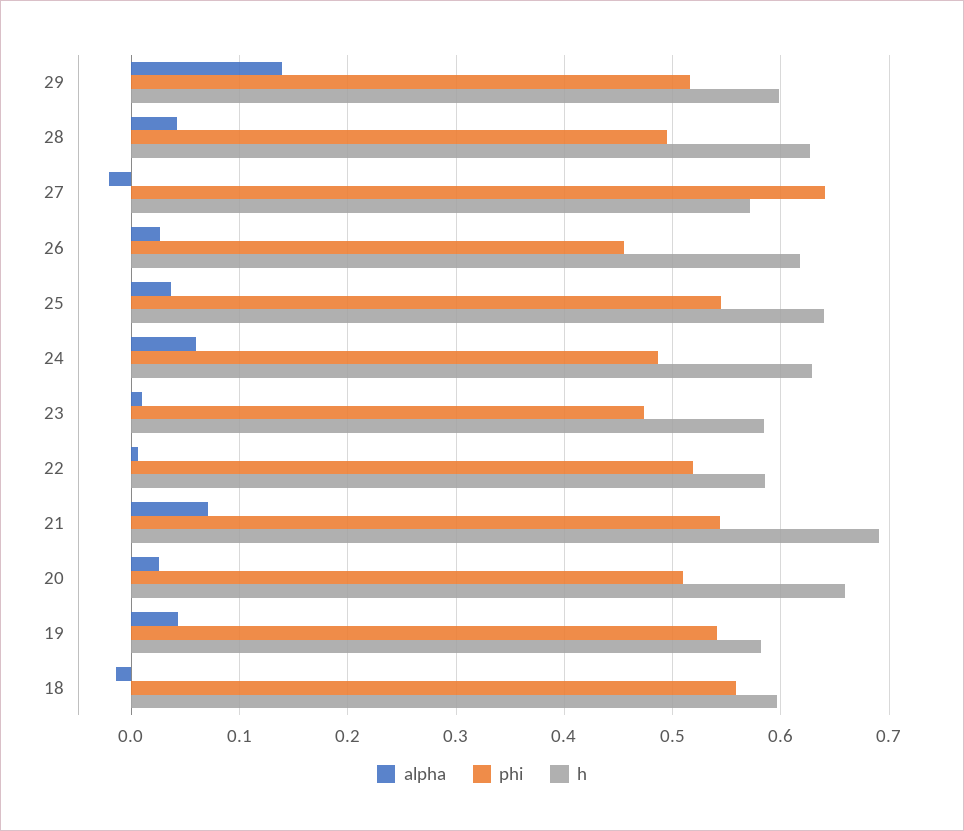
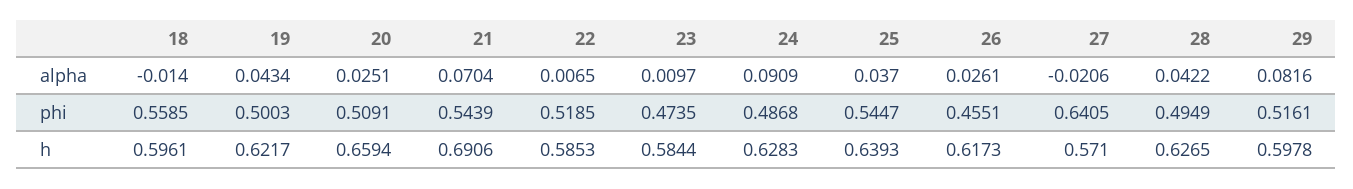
alpha, 29: 0.14 -> 0.0816
alpha, 24: 0.06 -> 0.0909
phi, 19: 0.54 -> 0.5003
h, 19: 0.58 -> 0.6217

